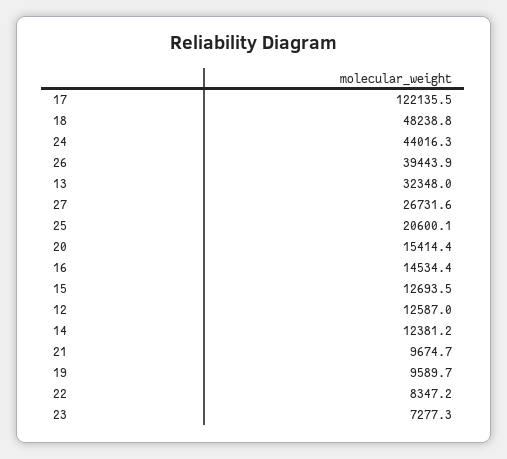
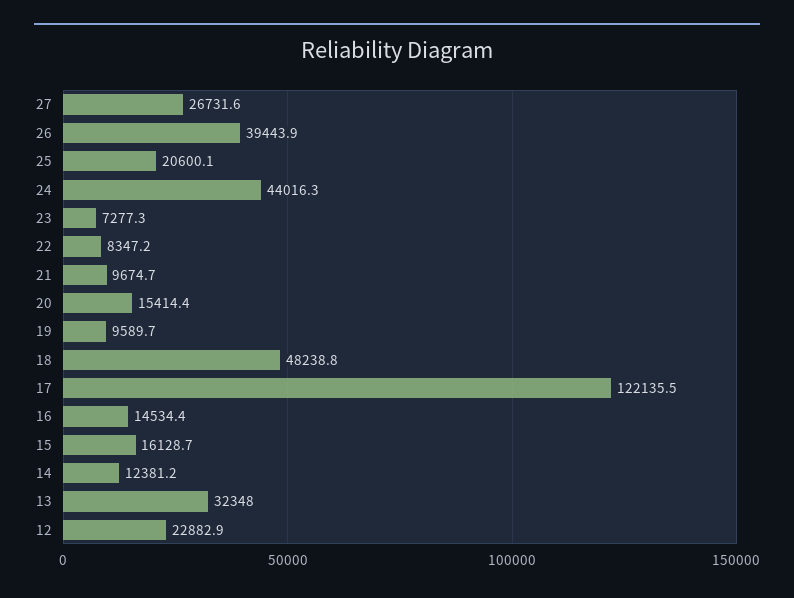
15: 12693.5 -> 16128.7
12: 12587 -> 22882.9

